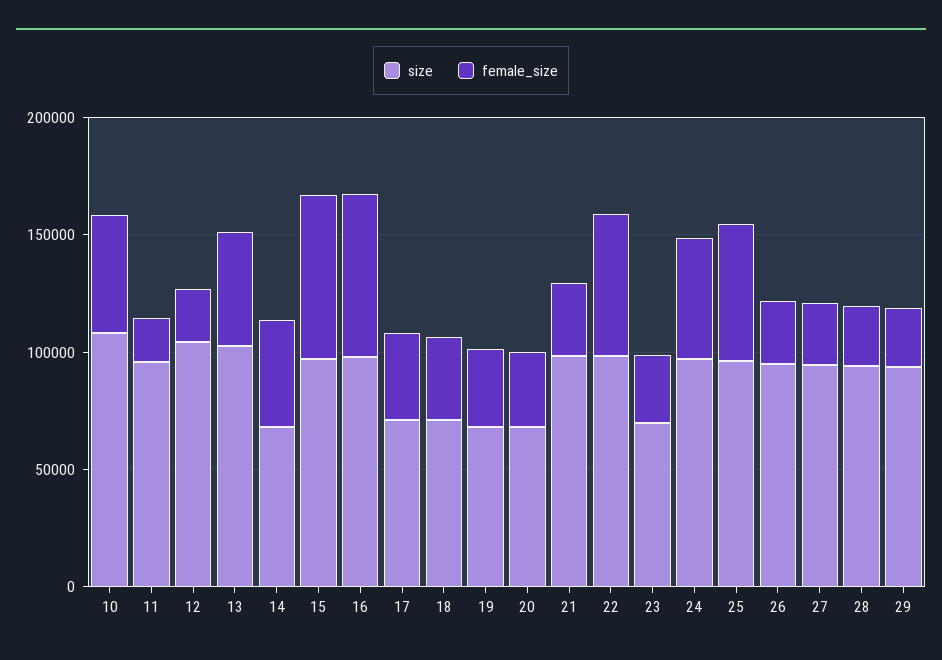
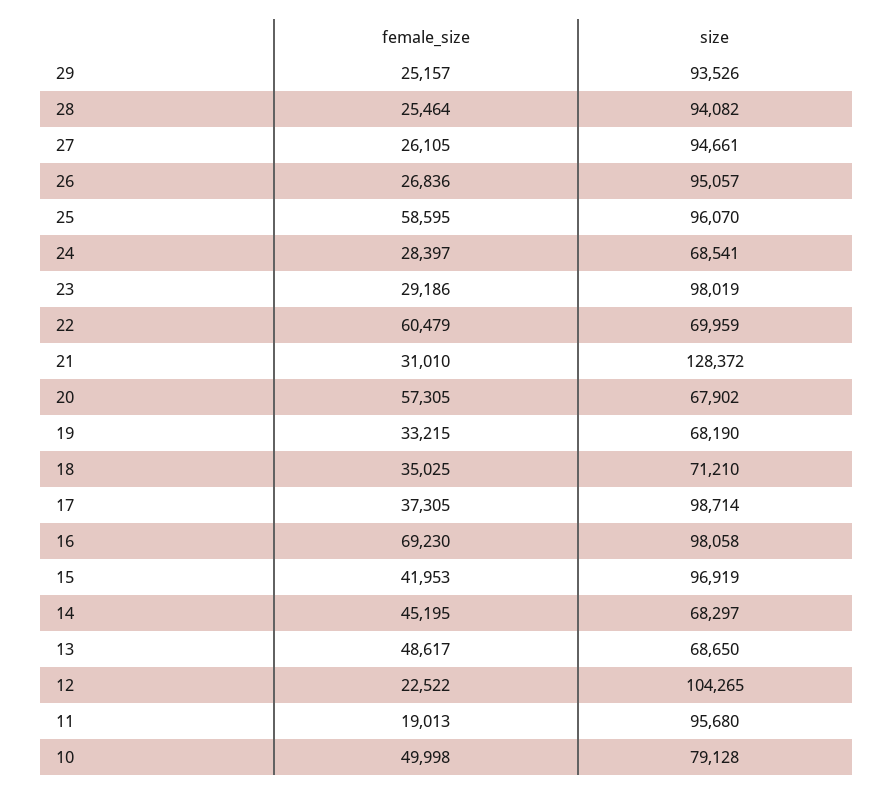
size, 10: 110000 -> 79128
size, 13: 100000 -> 68650
female_size, 15: 70000 -> 41953
size, 17: 70000 -> 98714
female_size, 20: 30000 -> 57305
size, 21: 100000 -> 128372
size, 22: 100000 -> 69959
size, 23: 70000 -> 98019
size, 24: 100000 -> 68541
female_size, 24: 50000 -> 28397

